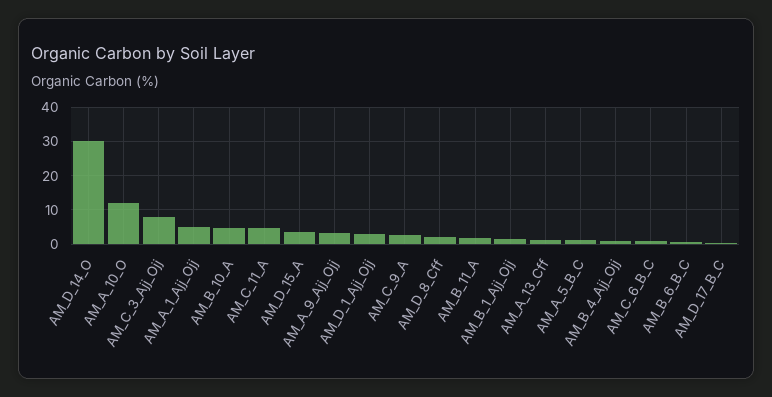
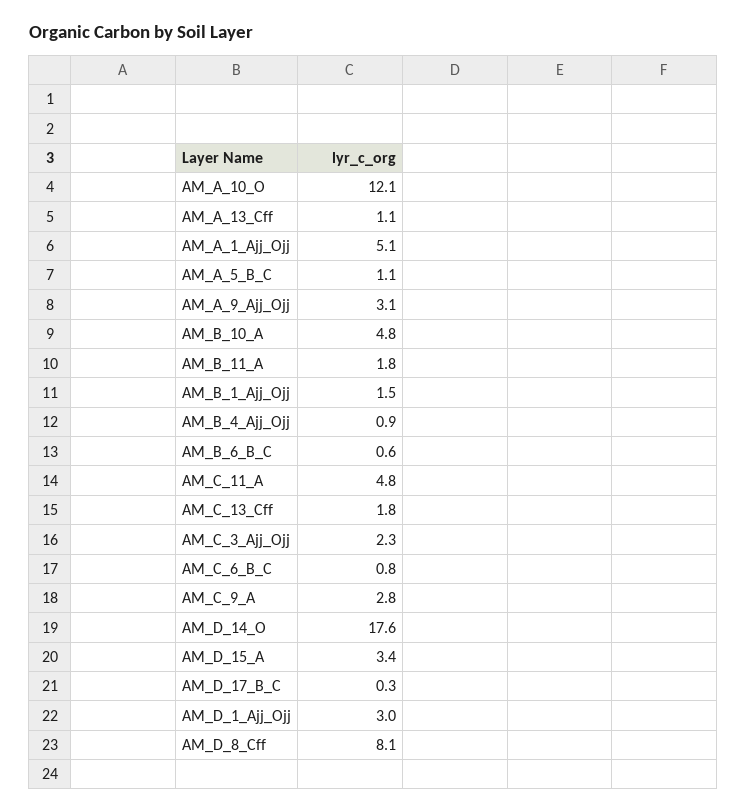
AM_D_14_O: 30 -> 17.6
AM_C_3_Ajj_Ojj: 8 -> 2.3
AM_D_8_Cff: 2 -> 8.1
AM_C_13_Cff: none -> 1.8

